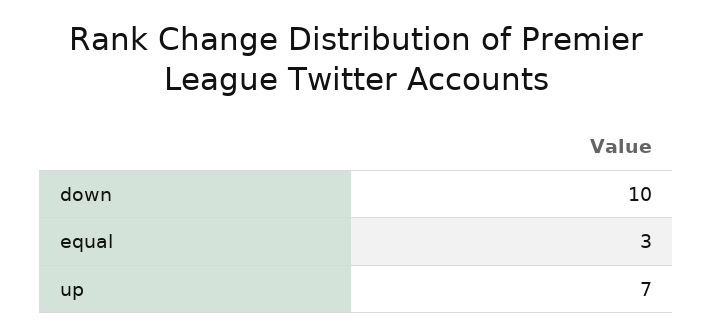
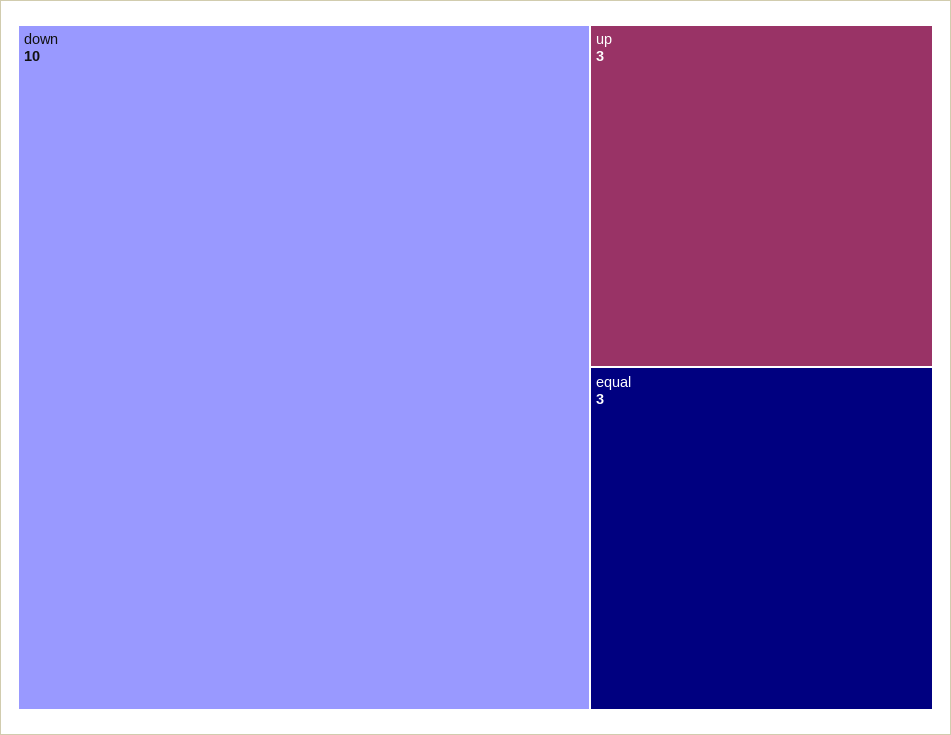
up: 7 -> 3

